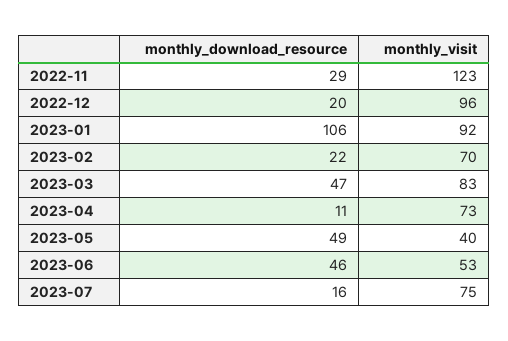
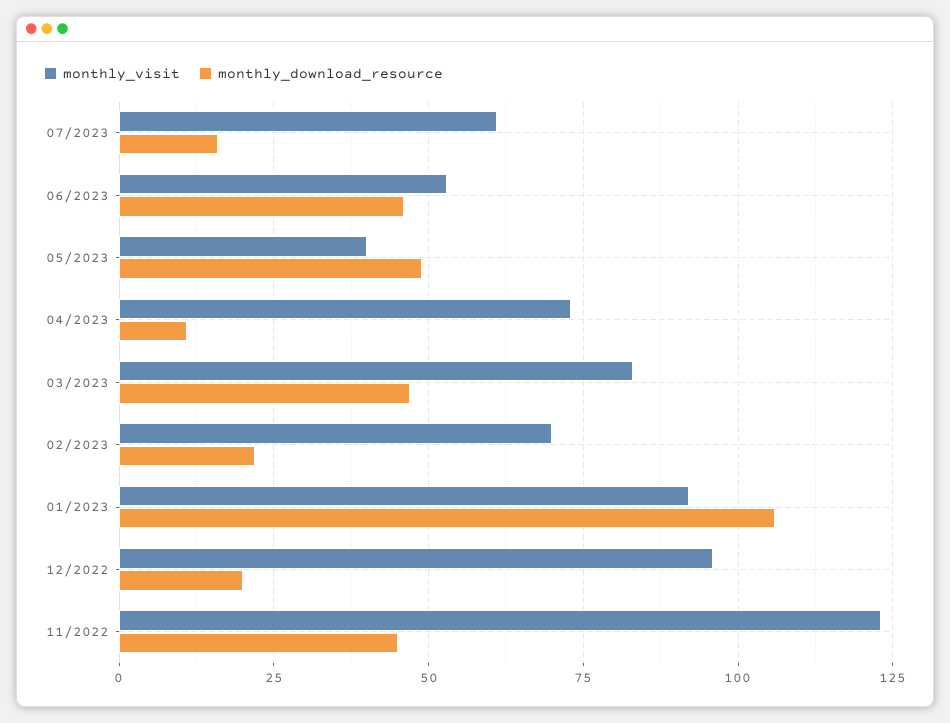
monthly_download_resource, 2022-11: 29 -> 45
monthly_visit, 2023-07: 75 -> 60

